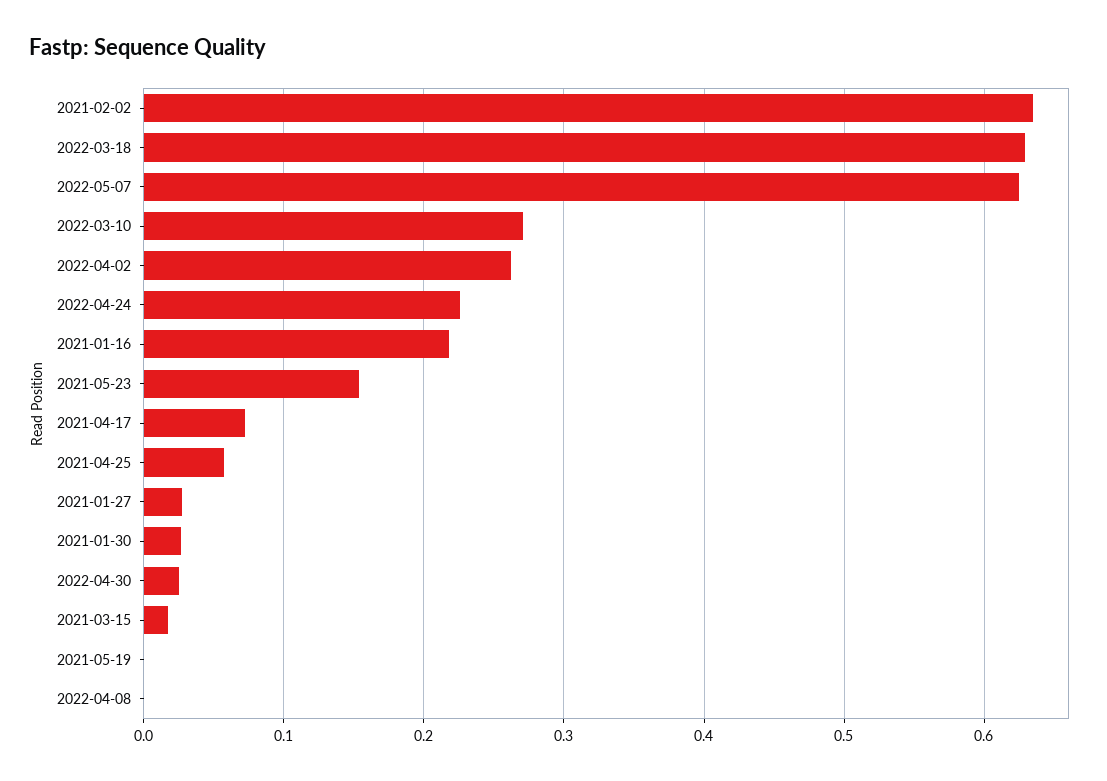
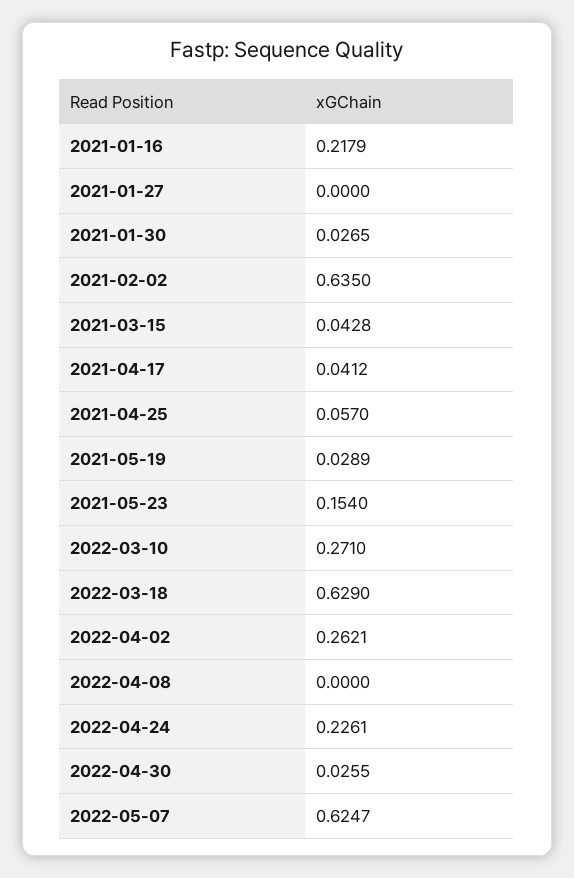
2021-04-17: 0.07 -> 0.0412
2021-01-27: 0.03 -> 0
2021-03-15: 0.02 -> 0.0428
2021-05-19: 0 -> 0.0289

